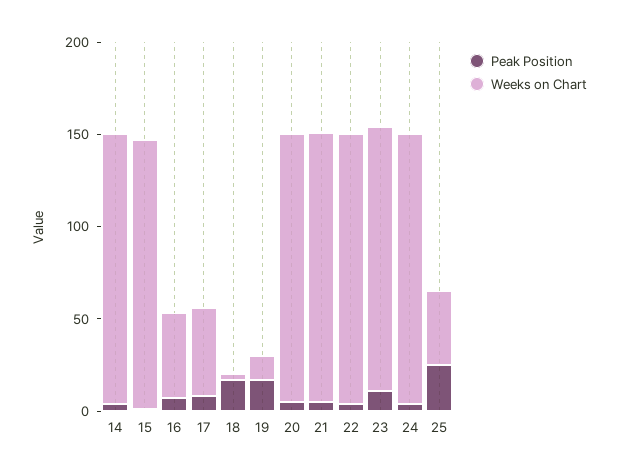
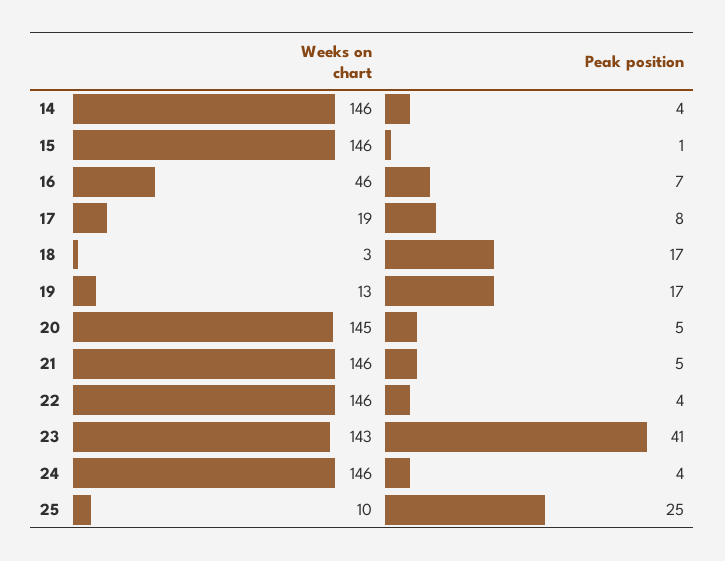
Weeks on Chart, 17: 50 -> 19
Peak Position, 23: 10 -> 41
Weeks on Chart, 25: 40 -> 10

